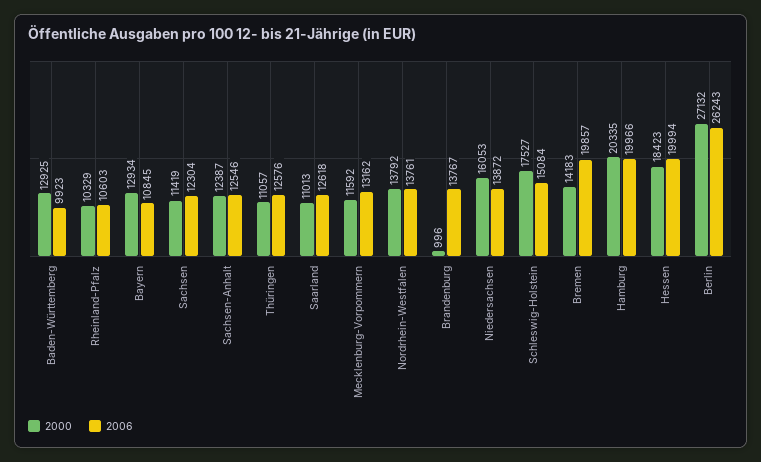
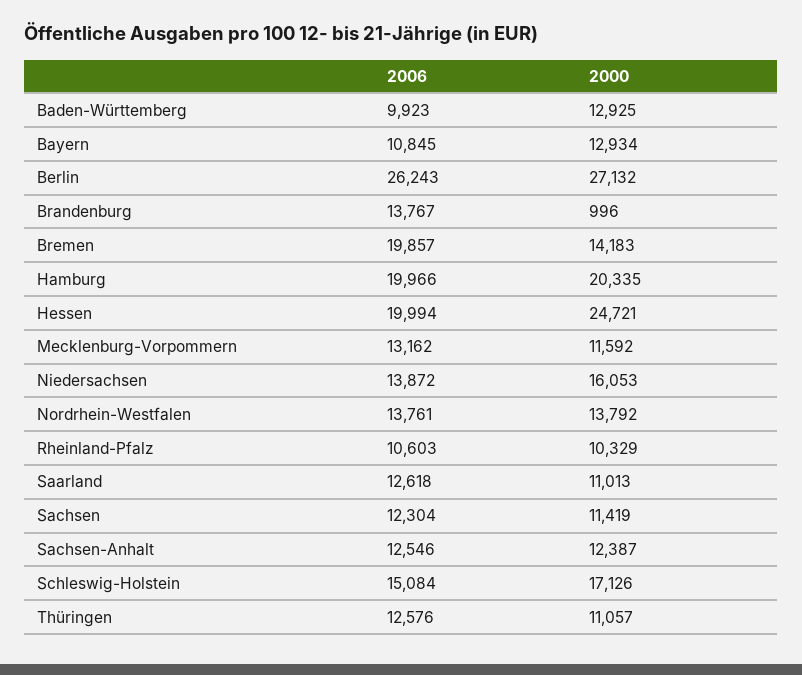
2000, Schleswig-Holstein: 17527 -> 17126
2000, Hessen: 18423 -> 24721

